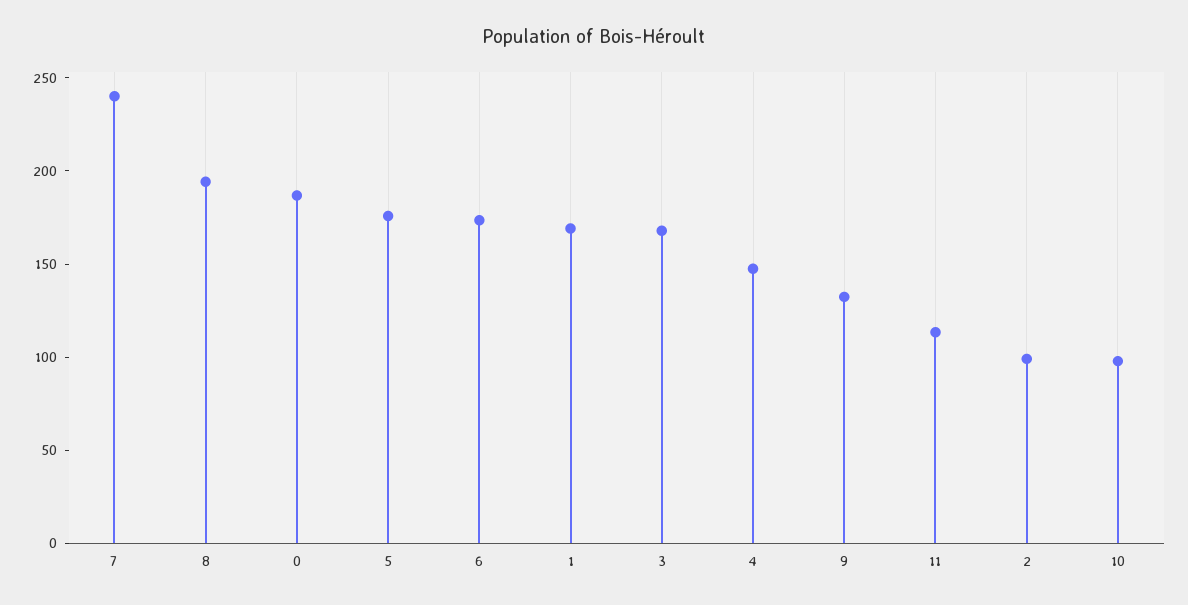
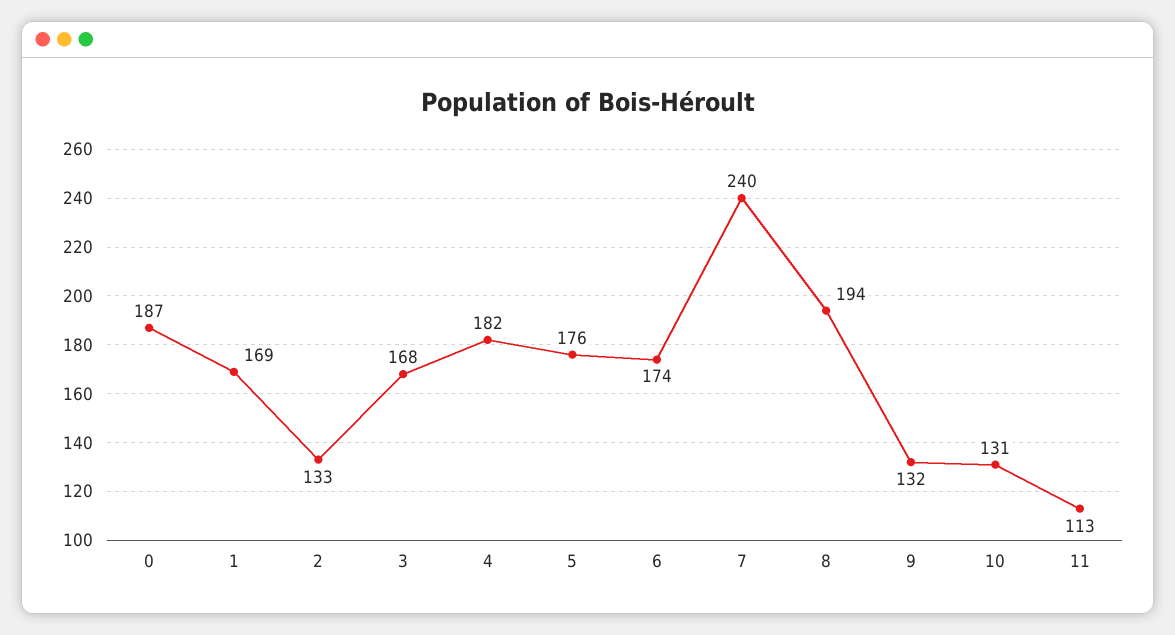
4: 150 -> 182
2: 100 -> 133
10: 100 -> 131

